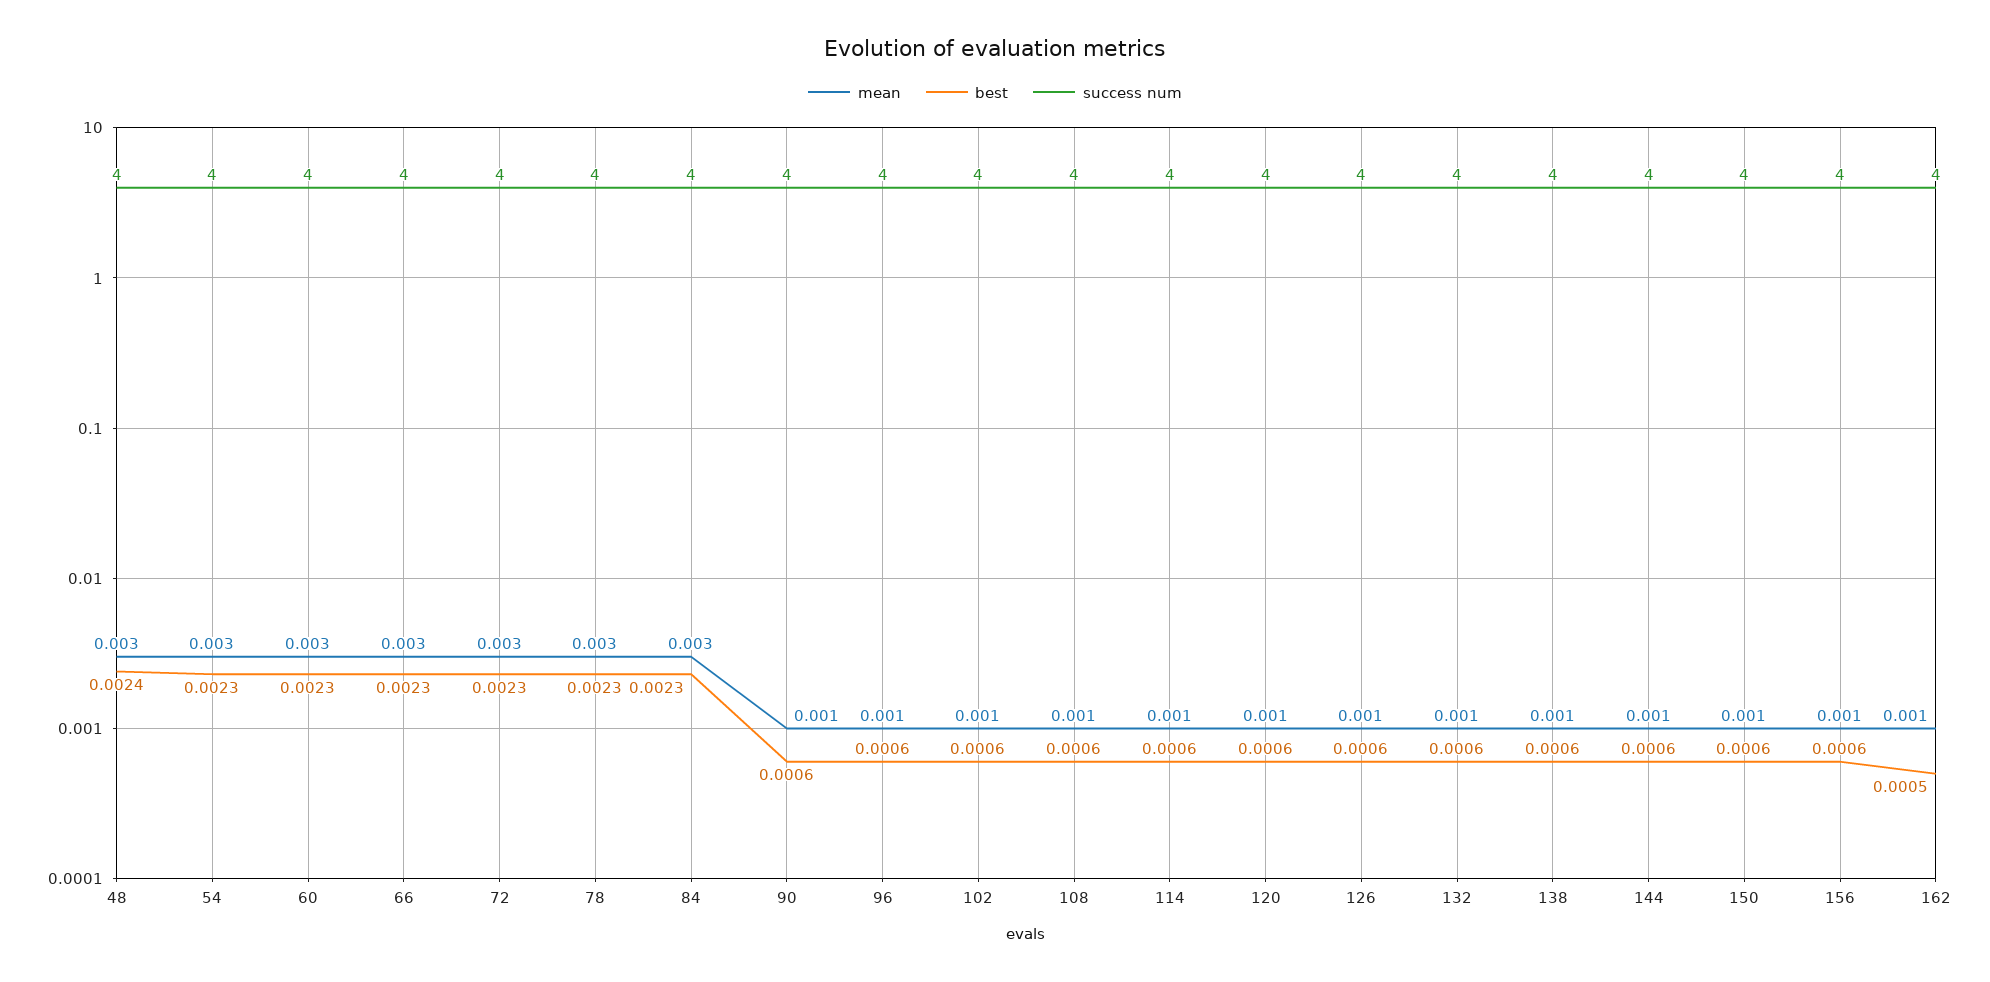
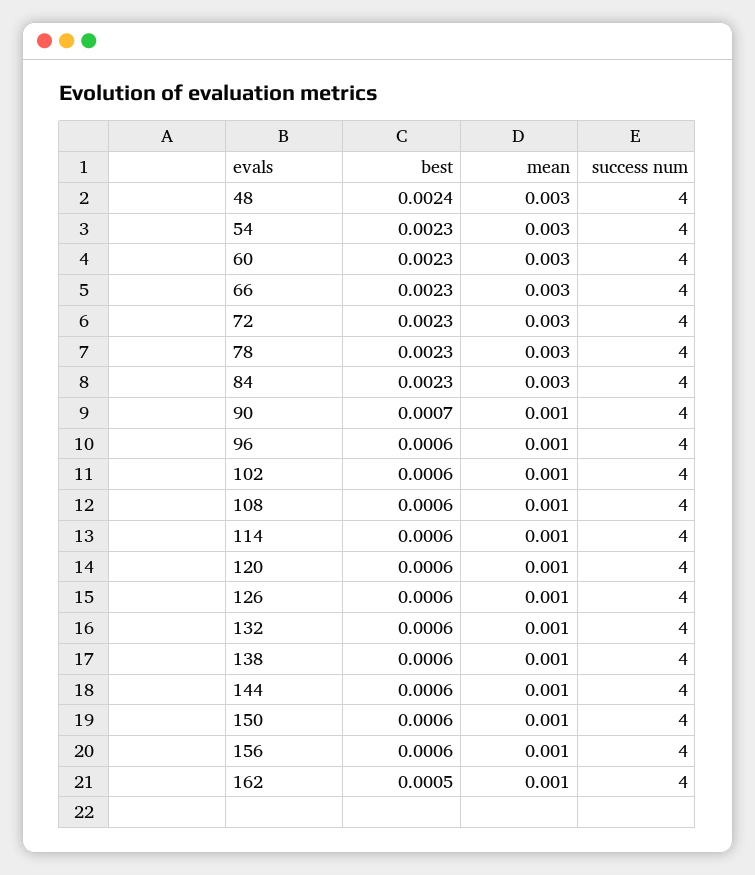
best, 90: 0.0006 -> 0.0007

